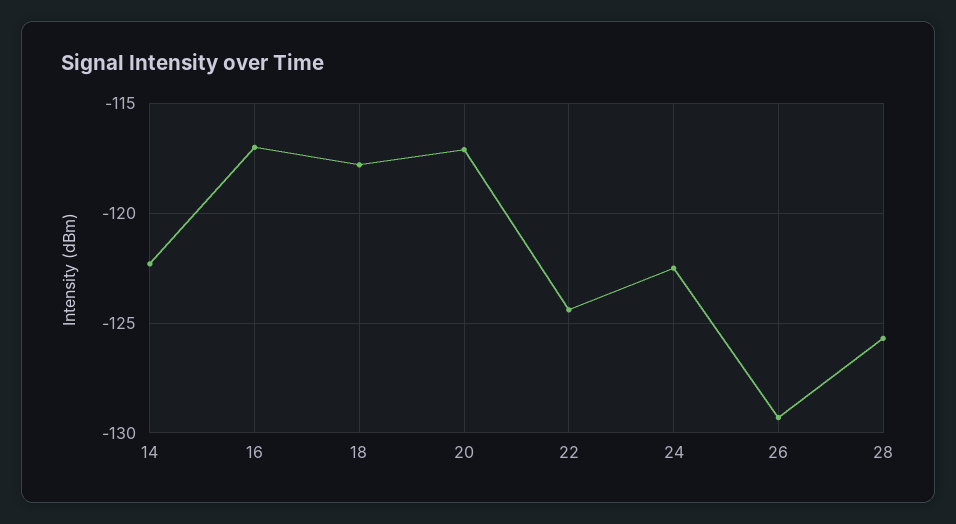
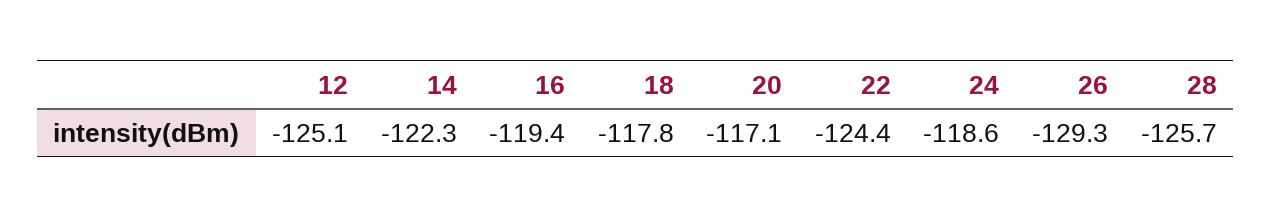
16: -117 -> -119.4
24: -122.5 -> -118.6
12: none -> -125.1

